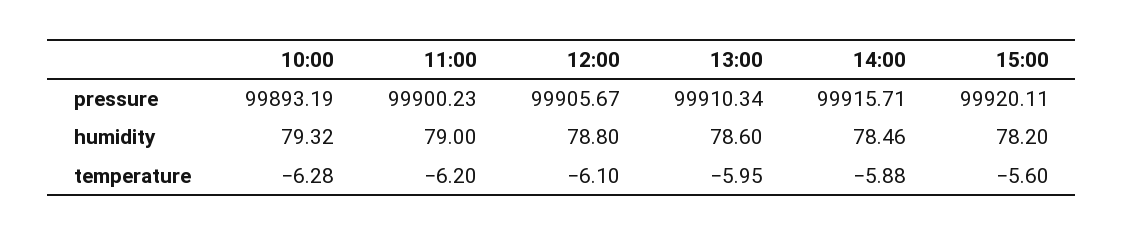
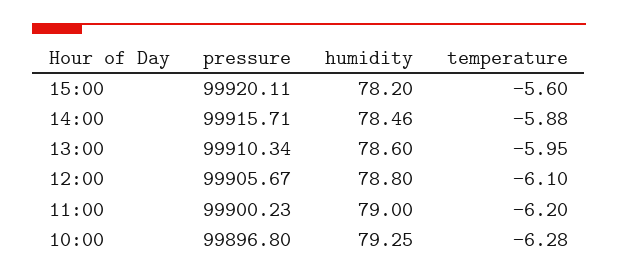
10:00, pressure: 99893.19 -> 99896.8
10:00, humidity: 79.32 -> 79.25

